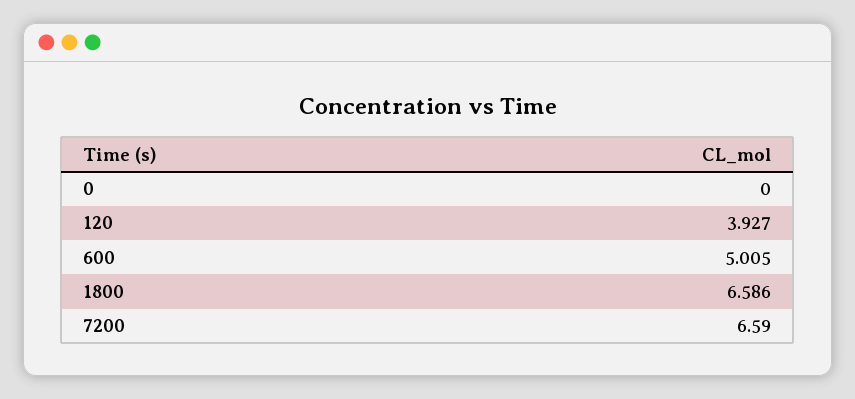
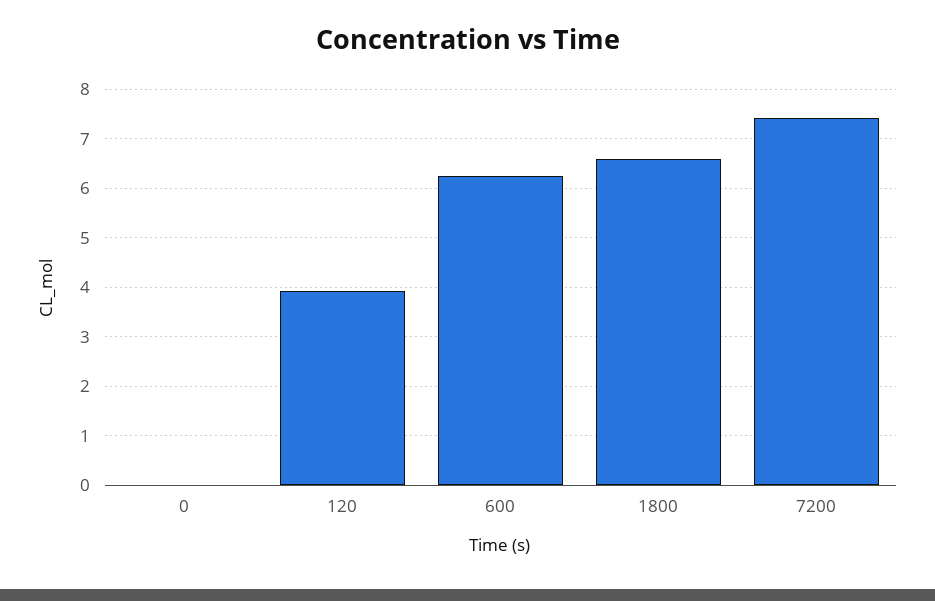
600: 5.005 -> 6.2
7200: 6.59 -> 7.4

